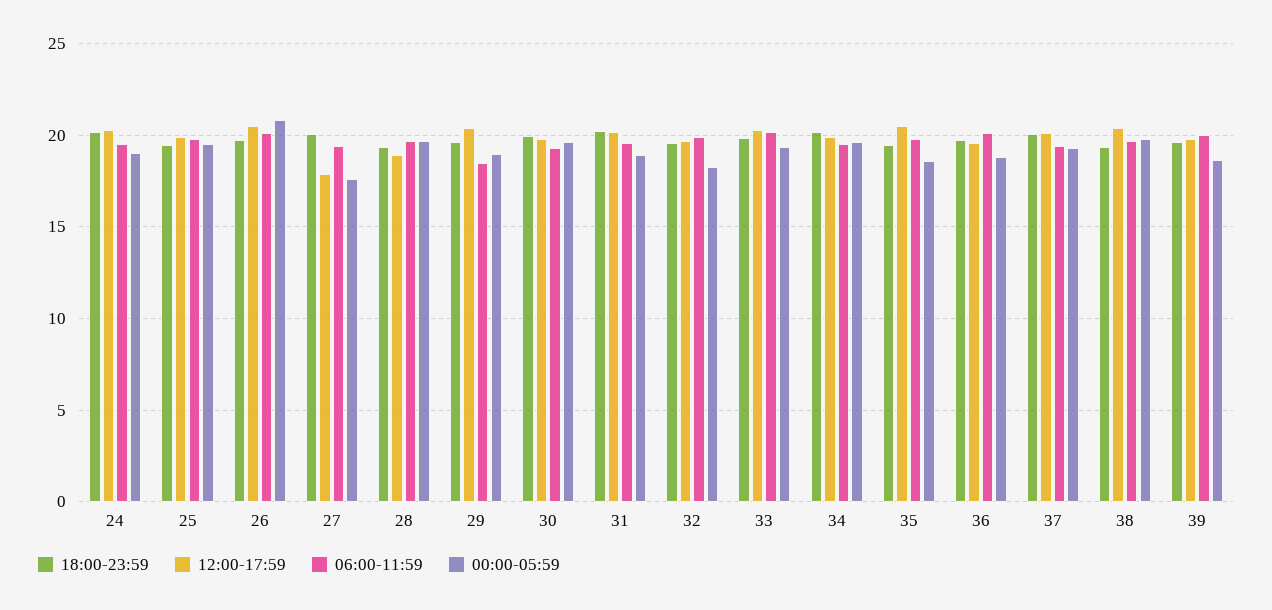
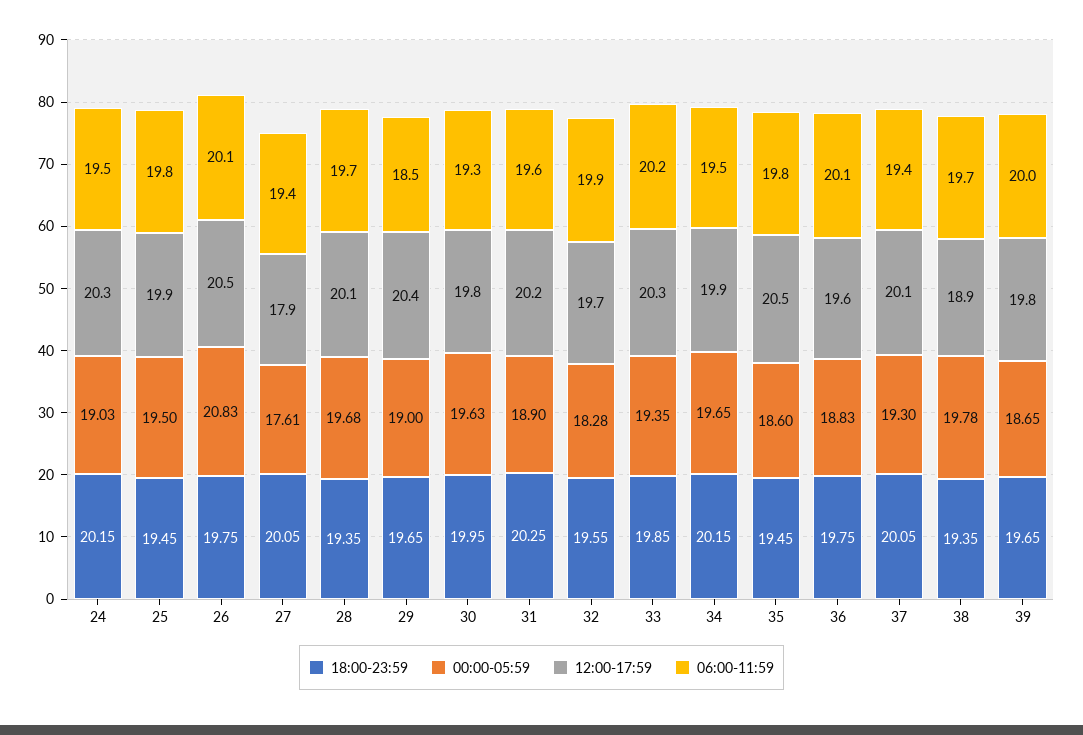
12:00-17:59, 28: 19 -> 20.1
12:00-17:59, 38: 20.5 -> 18.9

